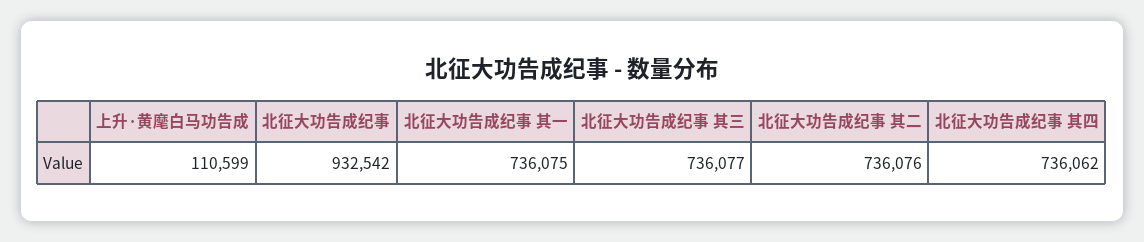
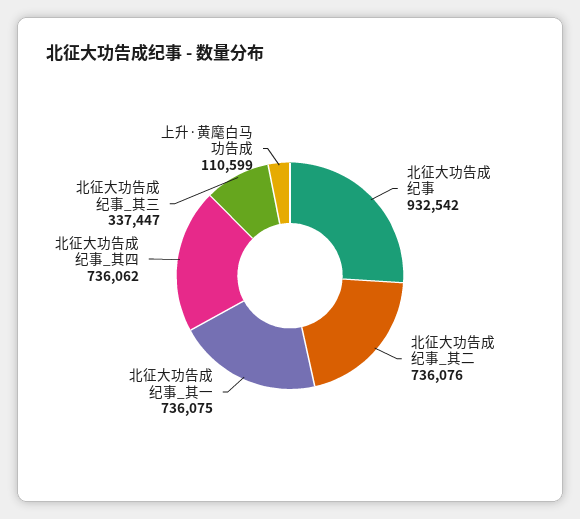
北征大功告成纪事 其三: 736077 -> 337447

